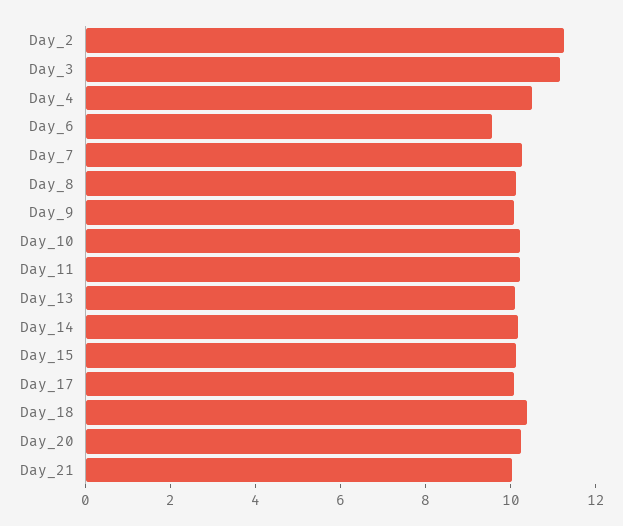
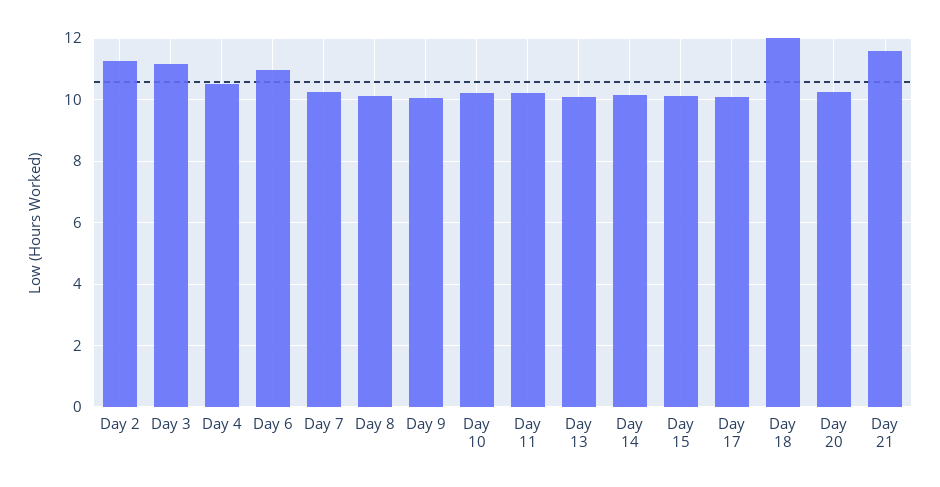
Day_6: 9.5 -> 11
Day_18: 10.5 -> 12
Day_21: 10 -> 11.6

